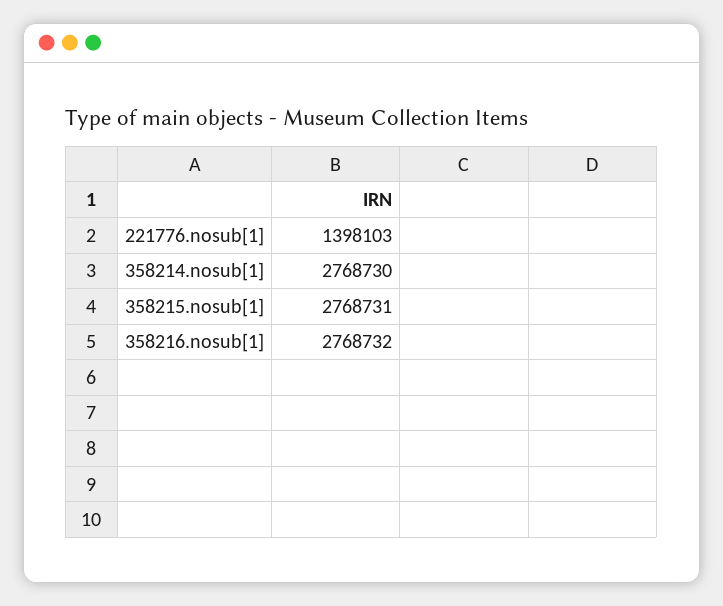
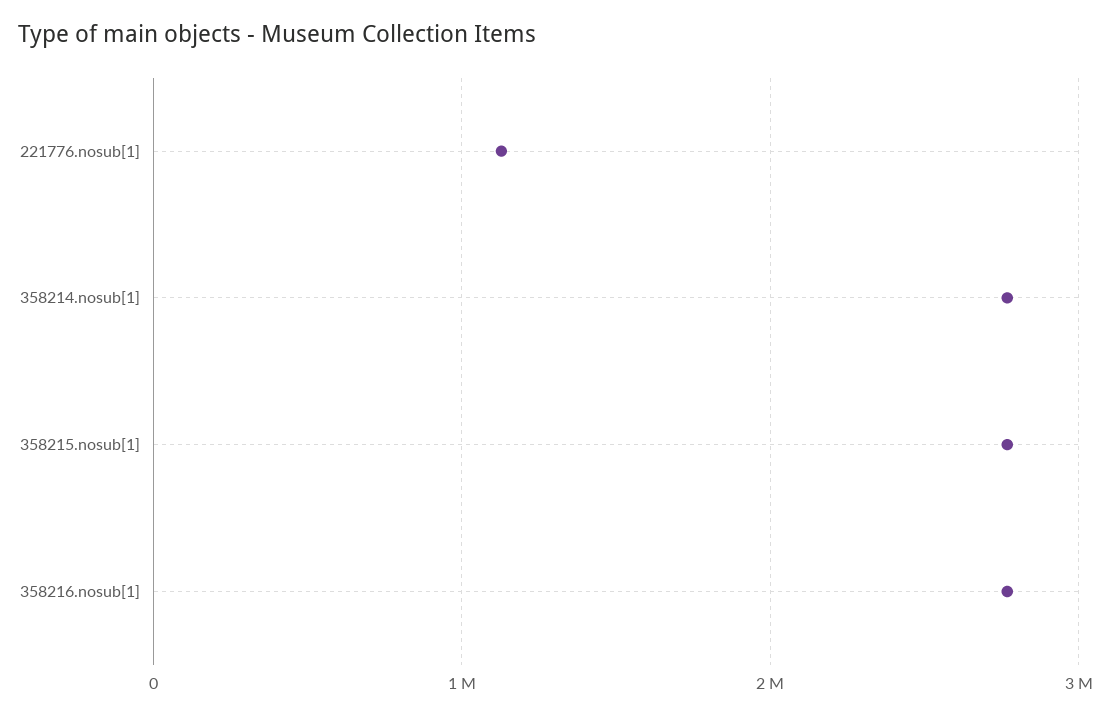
221776.nosub[1]: 1398103 -> 1100000

